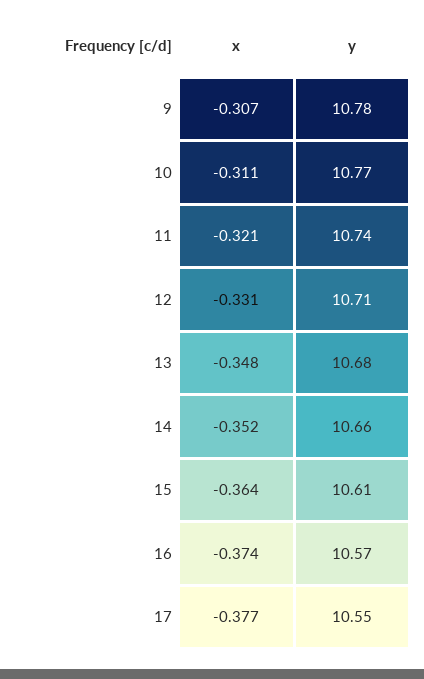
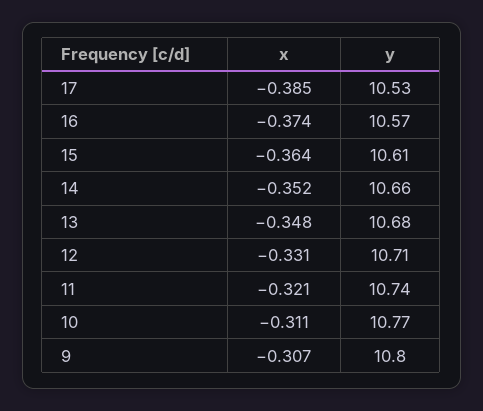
y, 9: 10.78 -> 10.8
x, 17: -0.377 -> -0.385
y, 17: 10.55 -> 10.53

